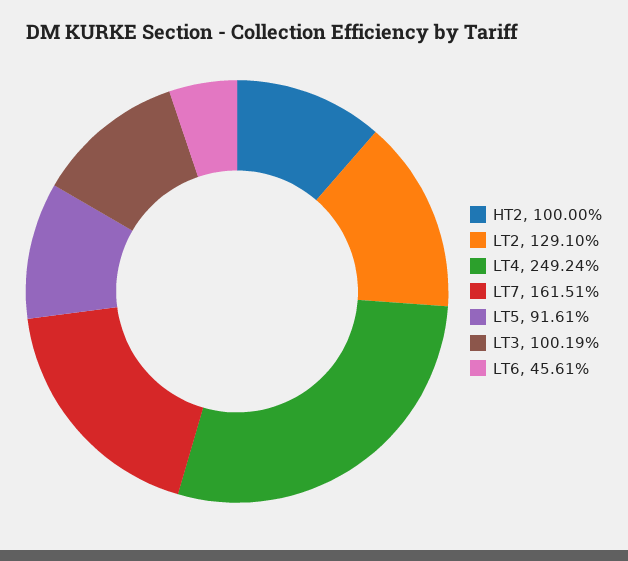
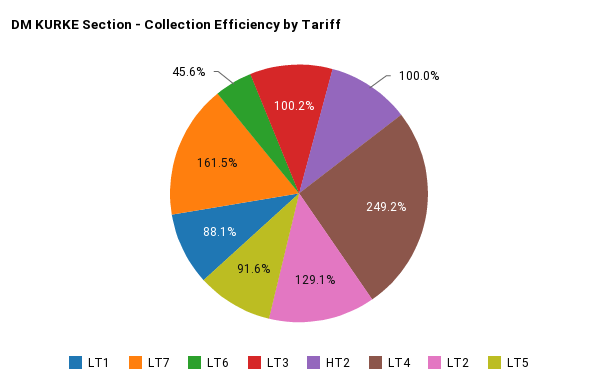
LT1: none -> 88.1

